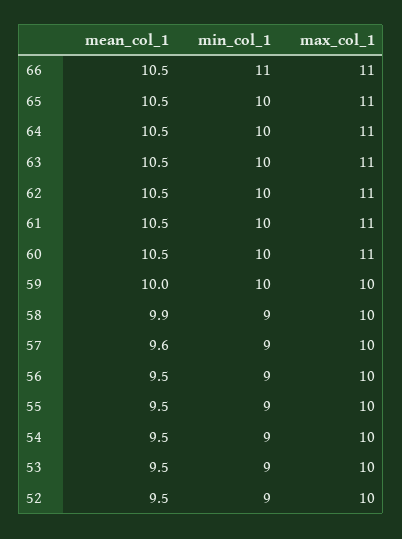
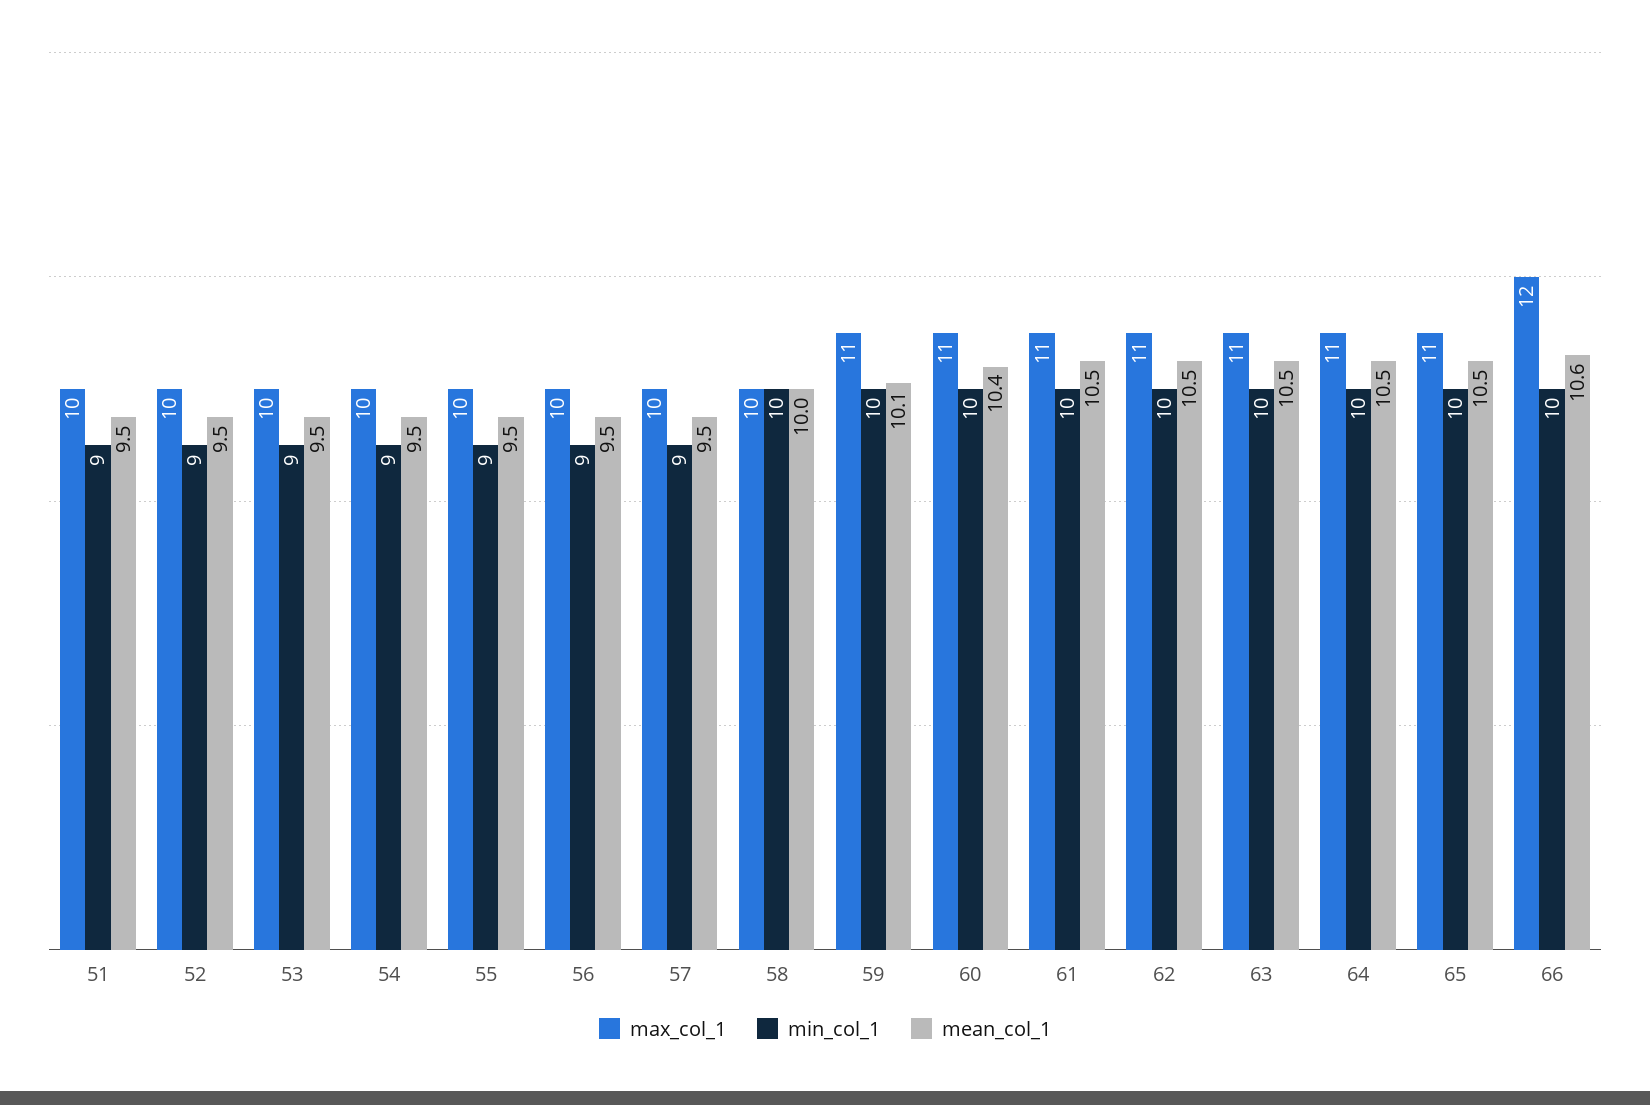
mean_col_1, 66: 10.5 -> 10.6
min_col_1, 66: 11 -> 10
max_col_1, 66: 11 -> 12
mean_col_1, 60: 10.5 -> 10.4
mean_col_1, 59: 10 -> 10.1
max_col_1, 59: 10 -> 11
mean_col_1, 58: 9.9 -> 10
min_col_1, 58: 9 -> 10
mean_col_1, 57: 9.6 -> 9.5
max_col_1, 51: none -> 10
min_col_1, 51: none -> 9
mean_col_1, 51: none -> 9.5

